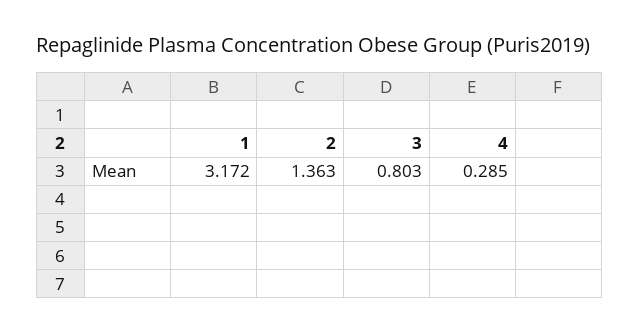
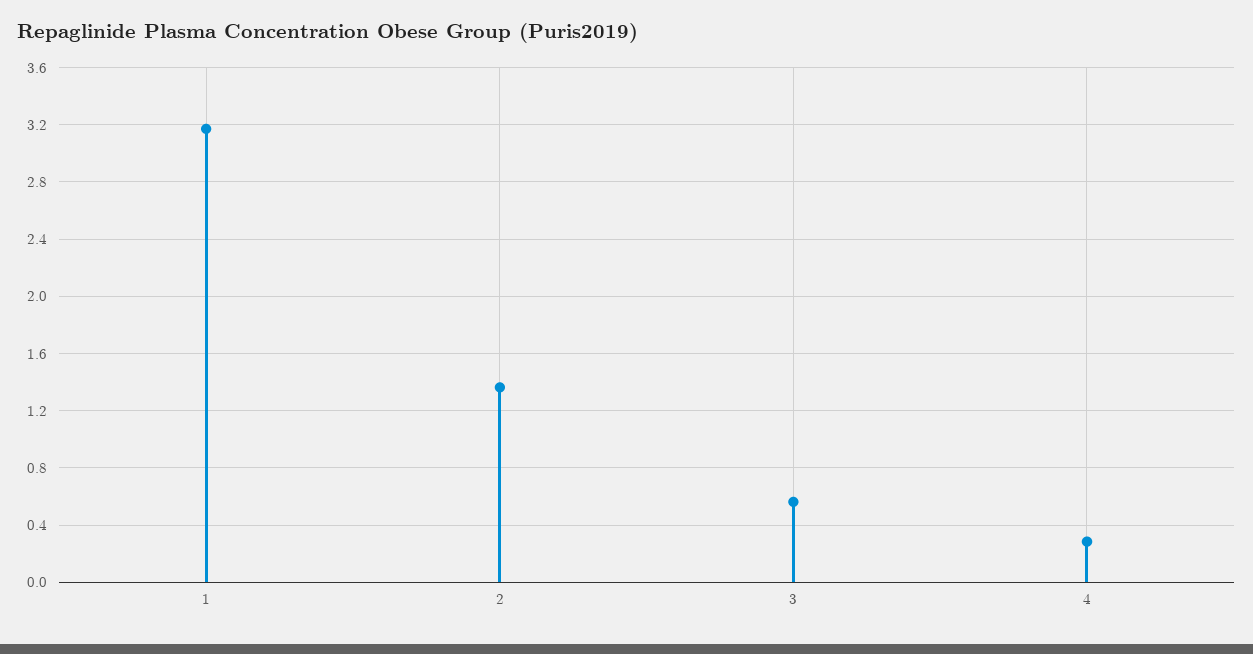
3: 0.803 -> 0.55

